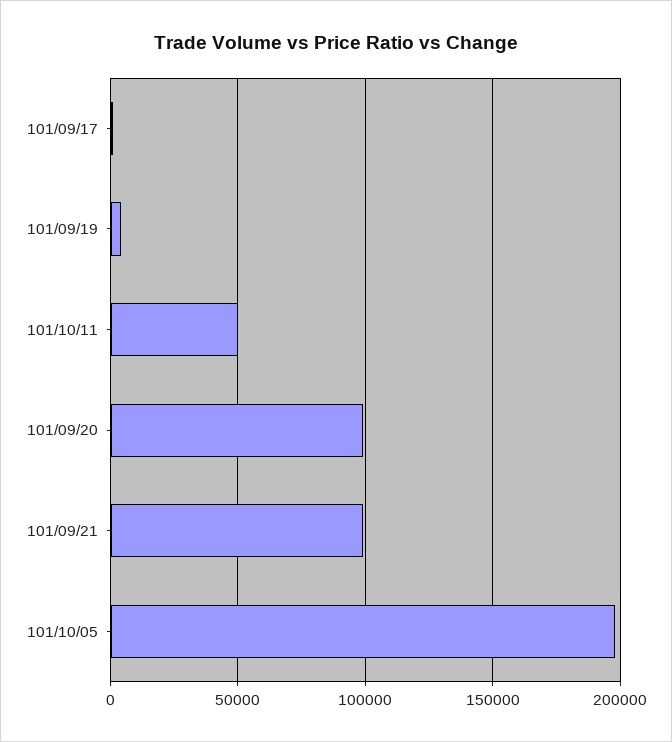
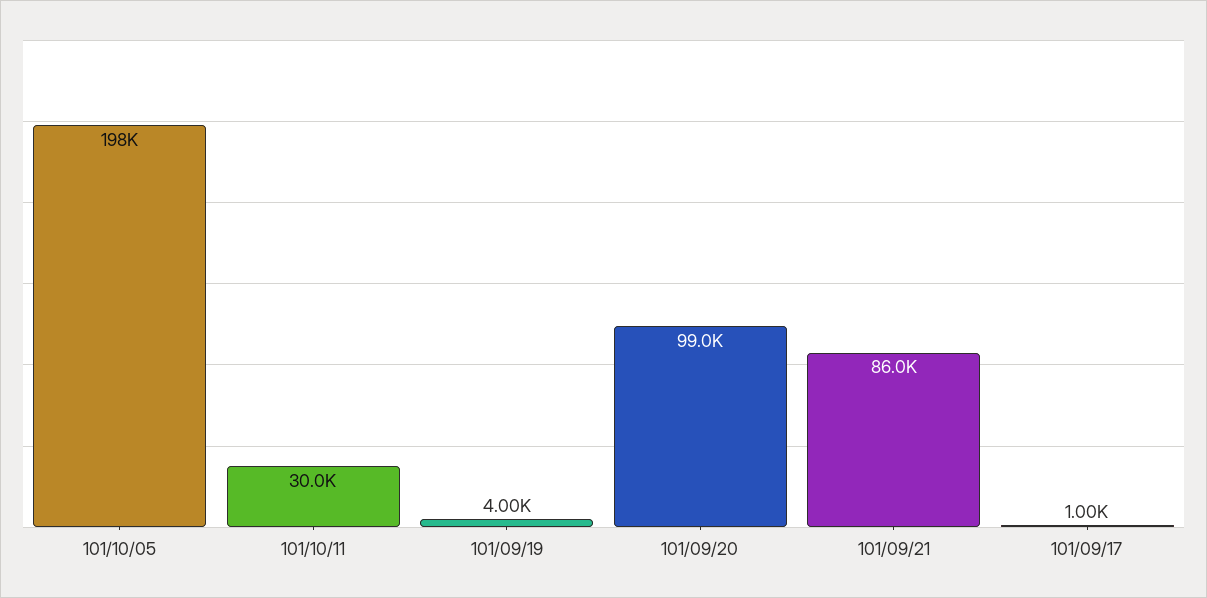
101/10/11: 50000 -> 30000
101/09/21: 100000 -> 86000

